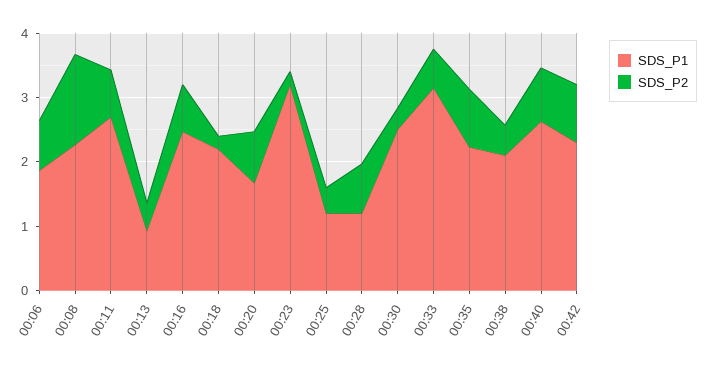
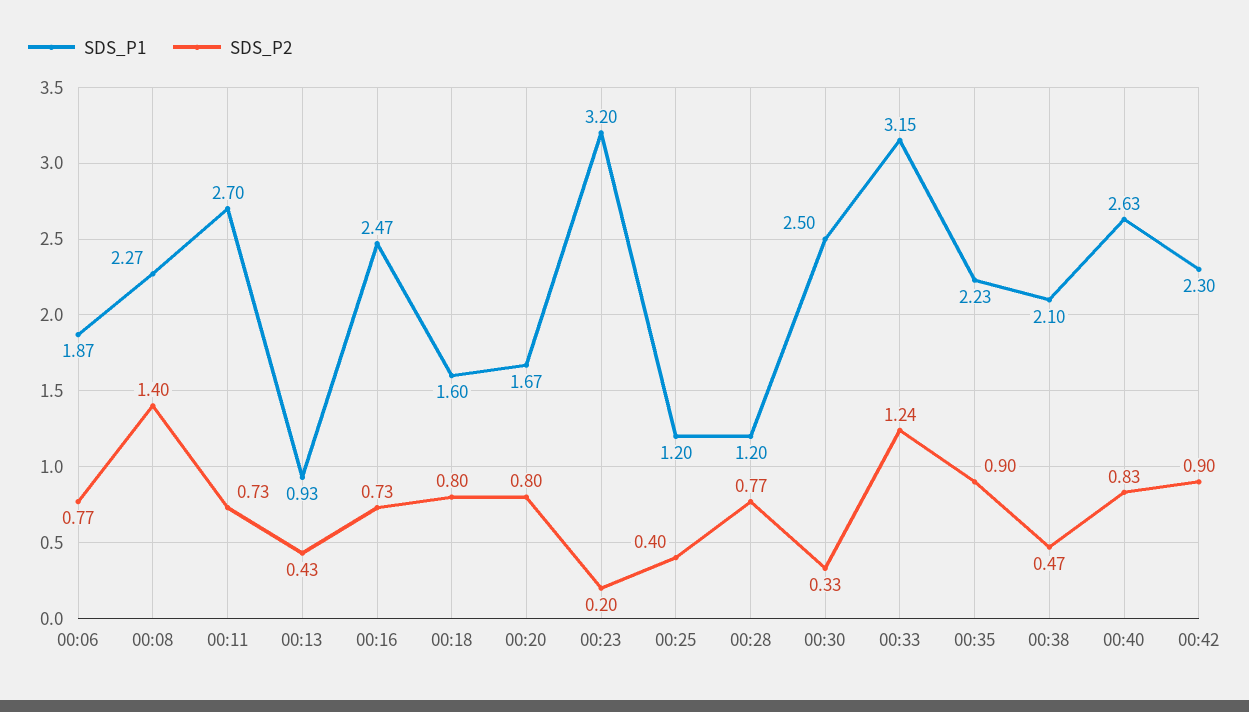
SDS_P1, 00:18: 2.2 -> 1.6
SDS_P2, 00:18: 0.2 -> 0.8
SDS_P2, 00:33: 0.6 -> 1.24

